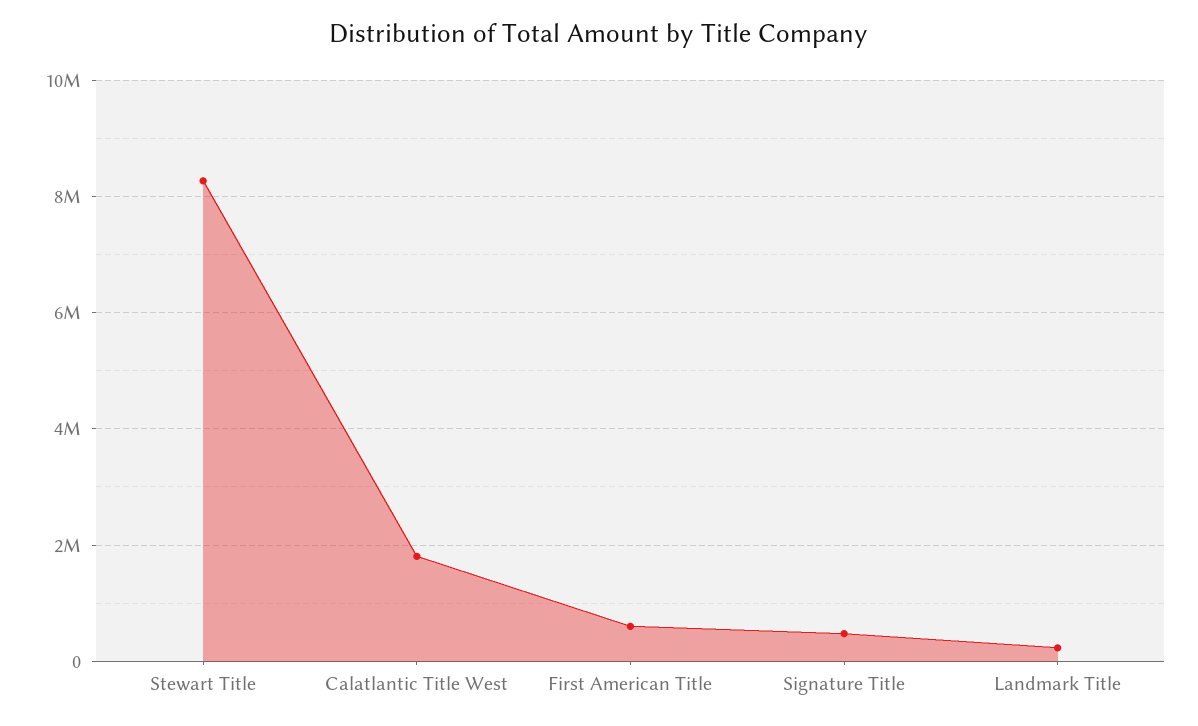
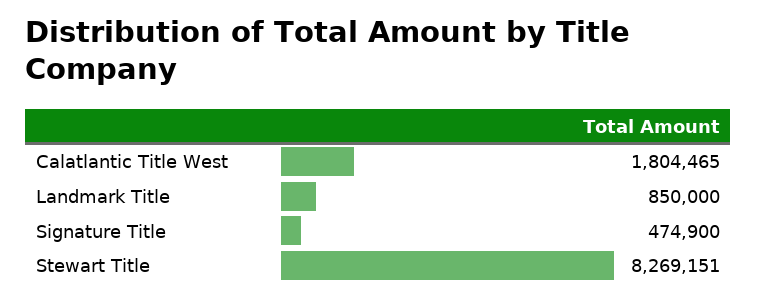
First American Title: 600000 -> none
Landmark Title: 200000 -> 850000

